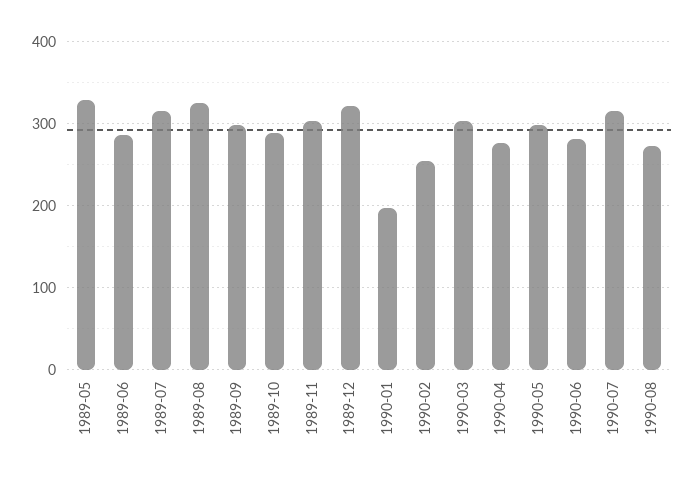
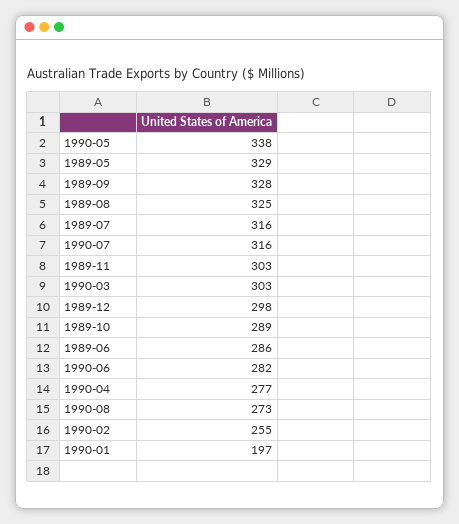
1989-09: 300 -> 328
1989-12: 320 -> 298
1990-05: 300 -> 338

